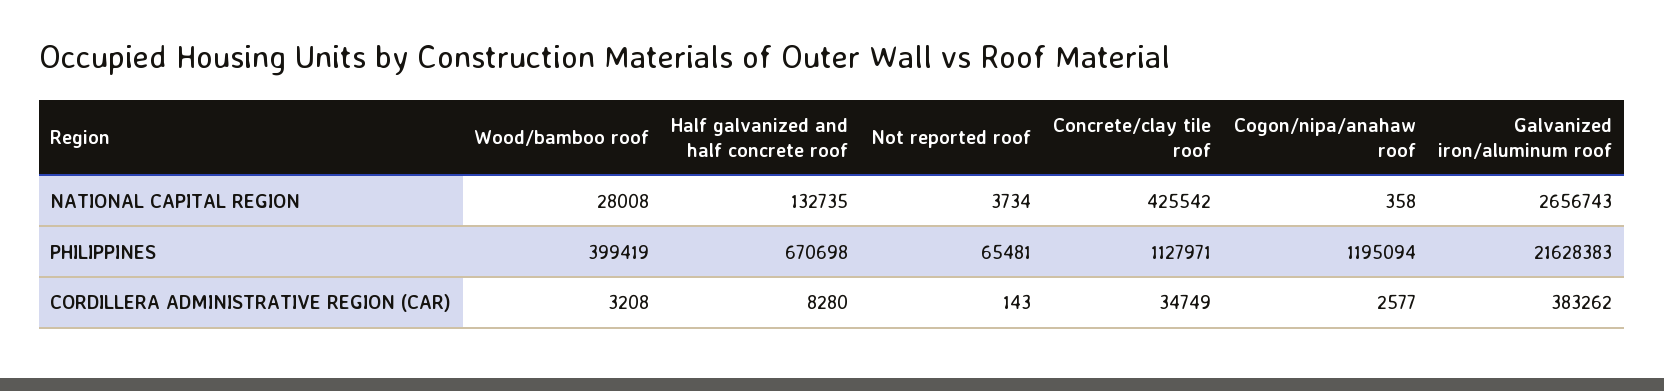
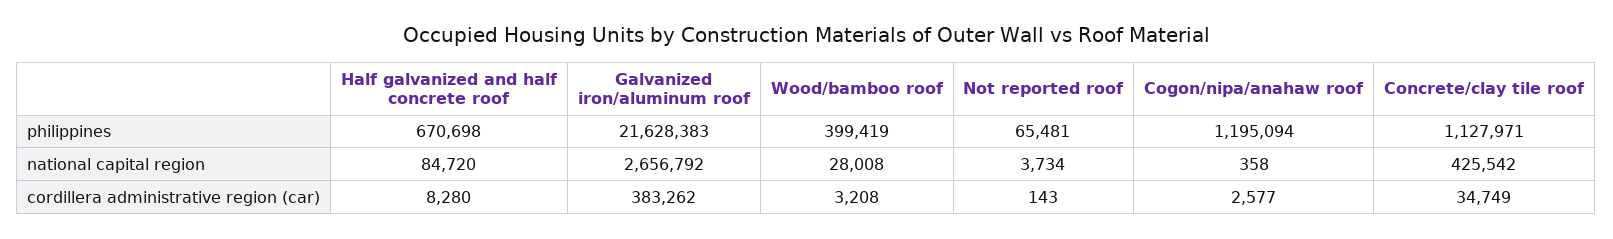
Half galvanized and half concrete roof, NATIONAL CAPITAL REGION: 132735 -> 84720
Galvanized iron/aluminum roof, NATIONAL CAPITAL REGION: 2656743 -> 2656792

